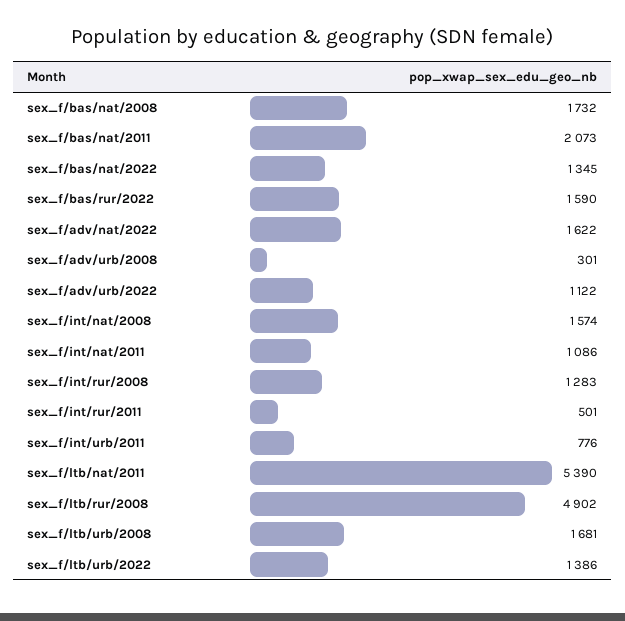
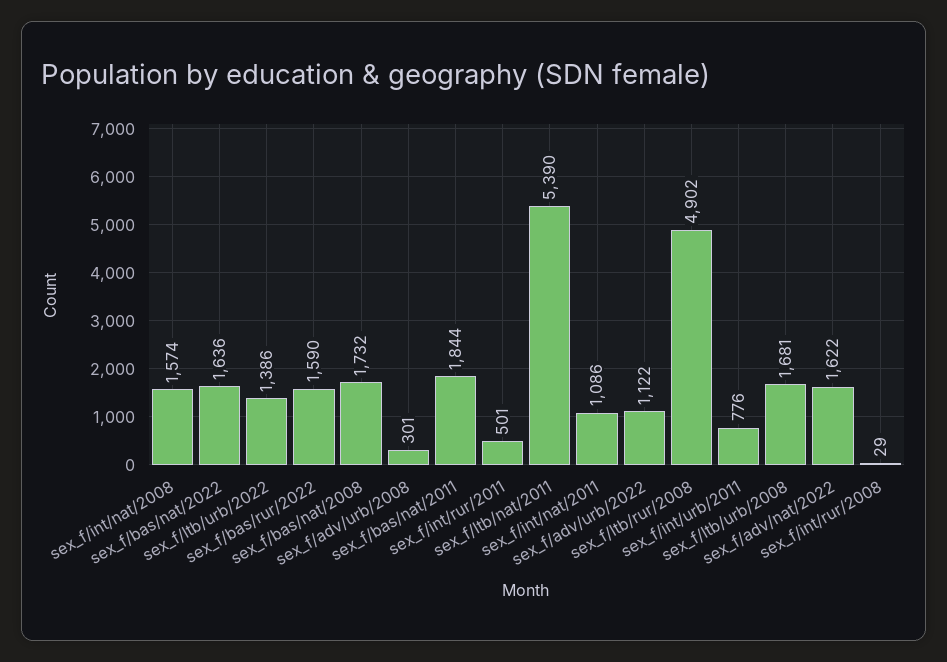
sex_f/bas/nat/2011: 2073 -> 1844
sex_f/bas/nat/2022: 1345 -> 1636
sex_f/int/rur/2008: 1283 -> 29

